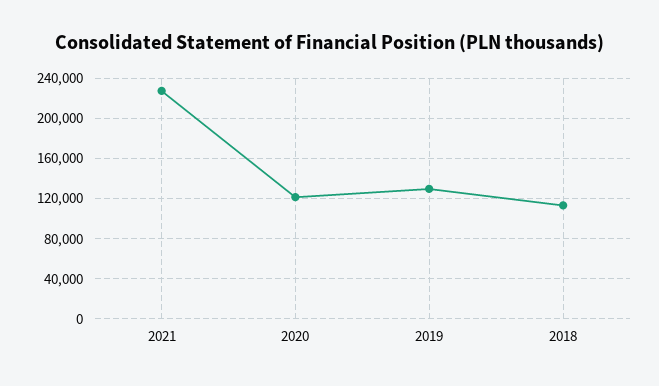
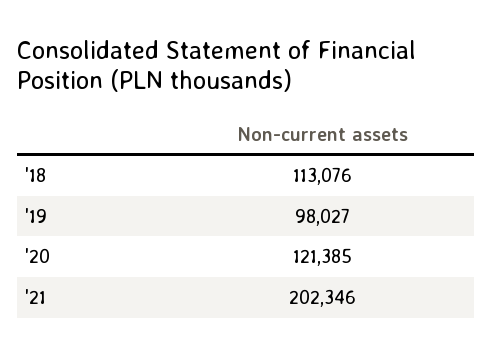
2021: 230000 -> 202346
2019: 130000 -> 98027

